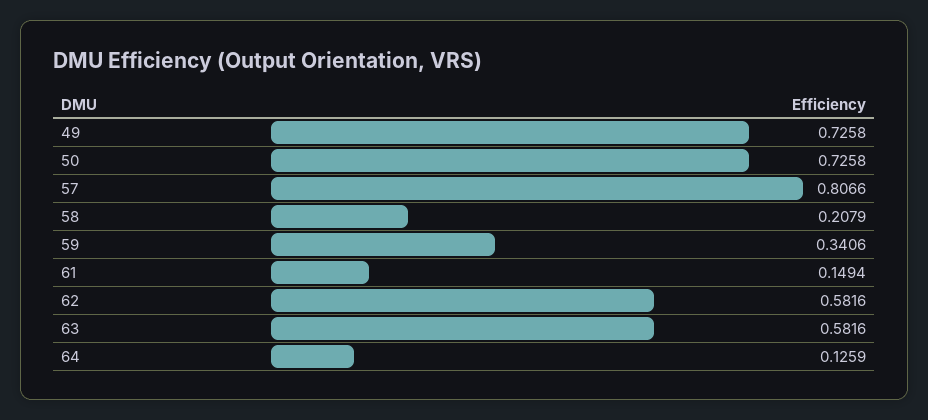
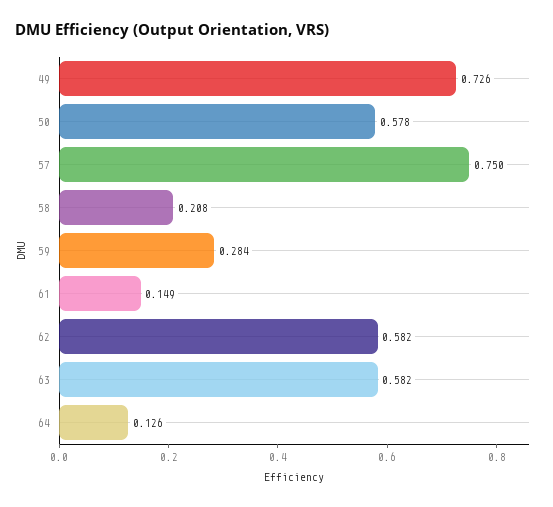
50: 0.7258 -> 0.578
57: 0.8066 -> 0.75
59: 0.3406 -> 0.284

